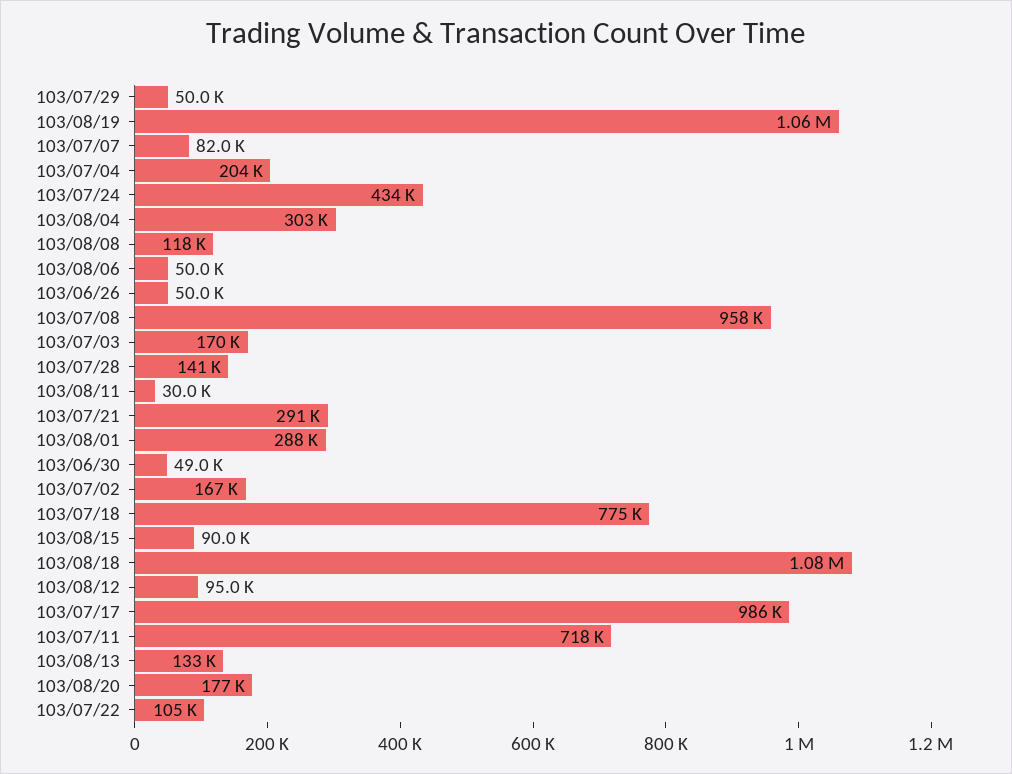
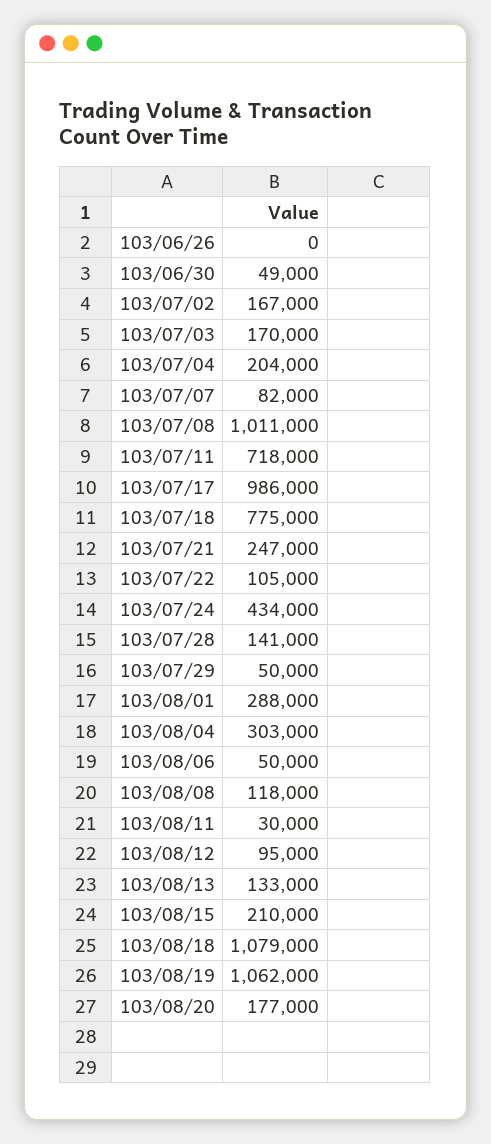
103/06/26: 50000 -> 0
103/07/08: 958000 -> 1011000
103/07/21: 291000 -> 247000
103/08/15: 90000 -> 210000

